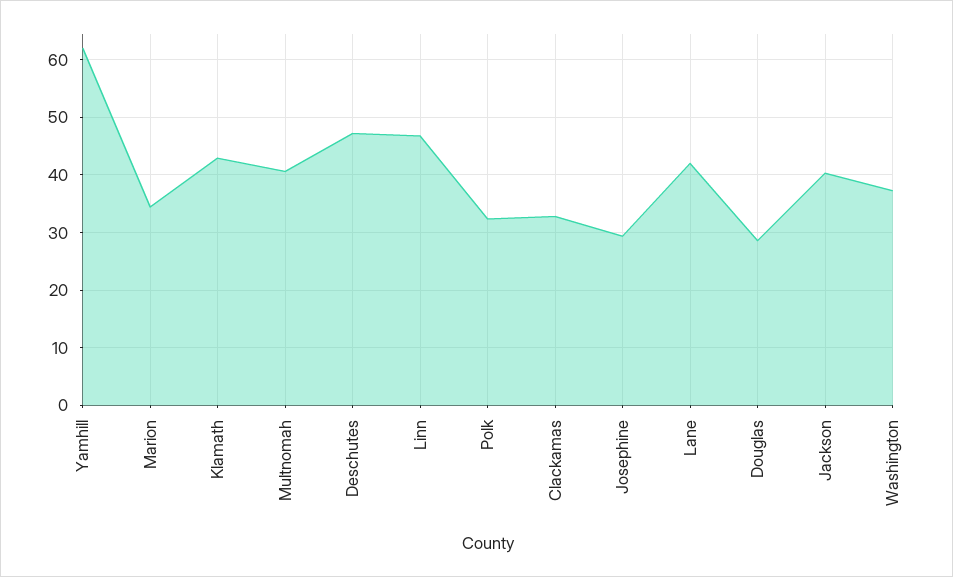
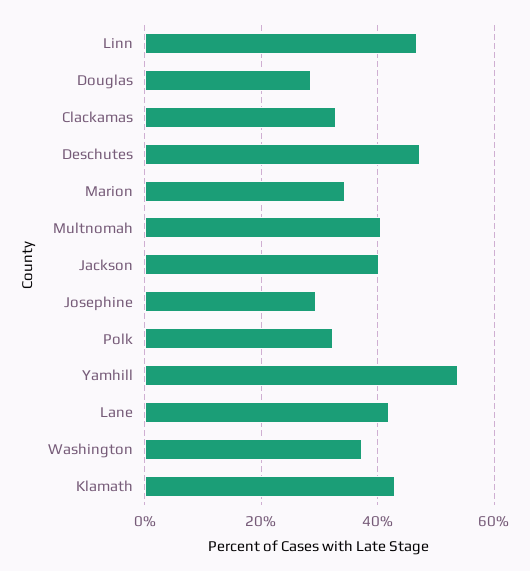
Yamhill: 62 -> 54

